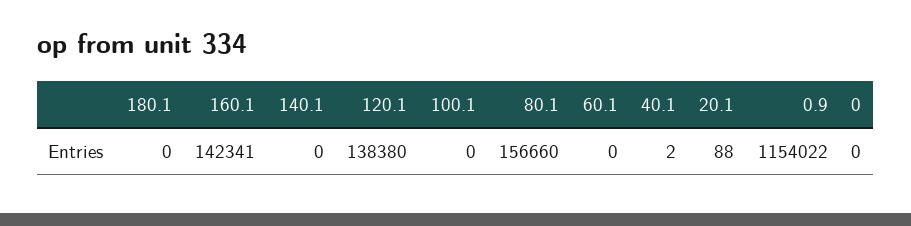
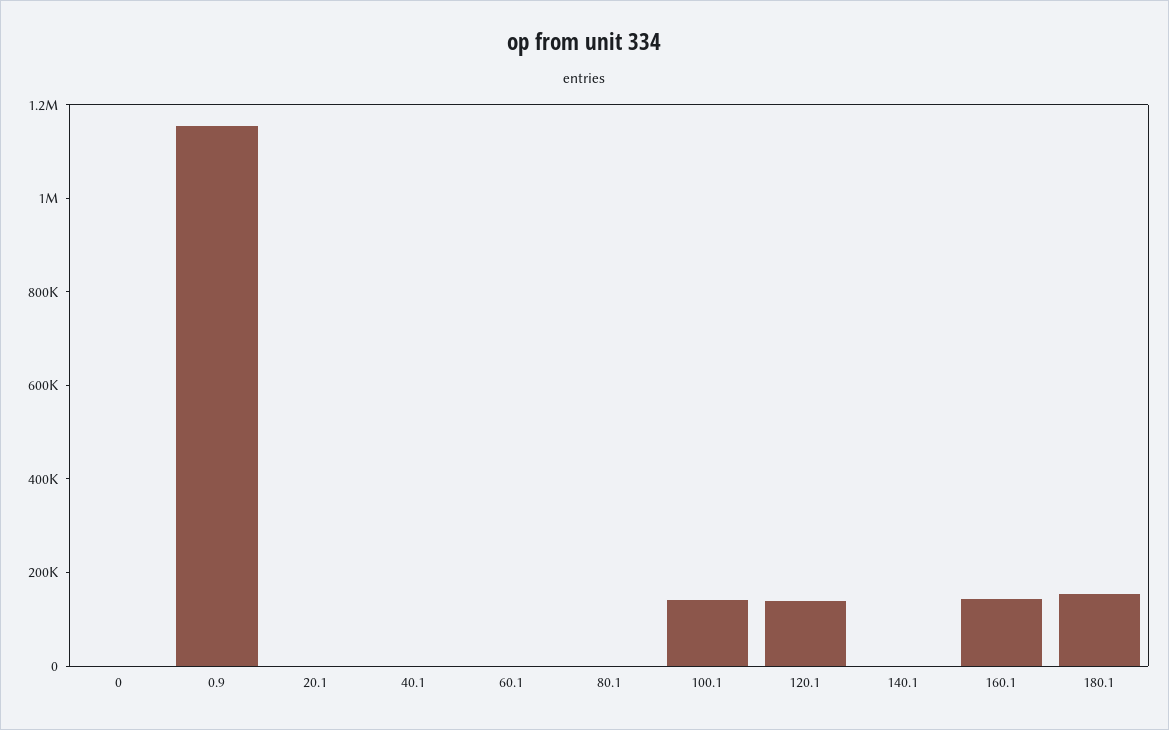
180.1: 0 -> 150000
100.1: 0 -> 150000
80.1: 156660 -> 0

